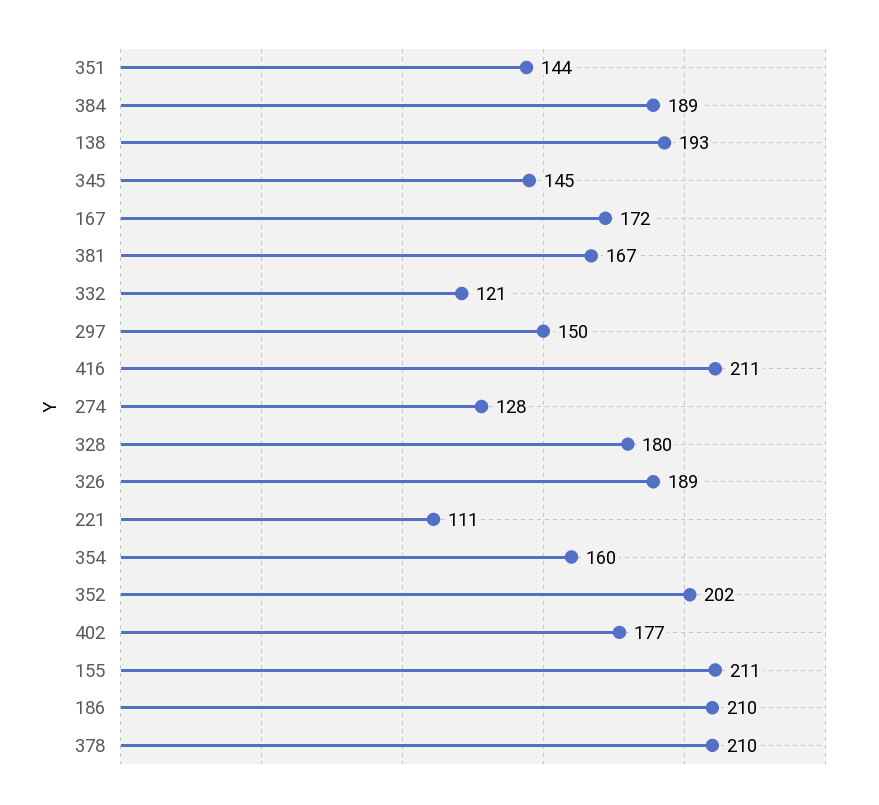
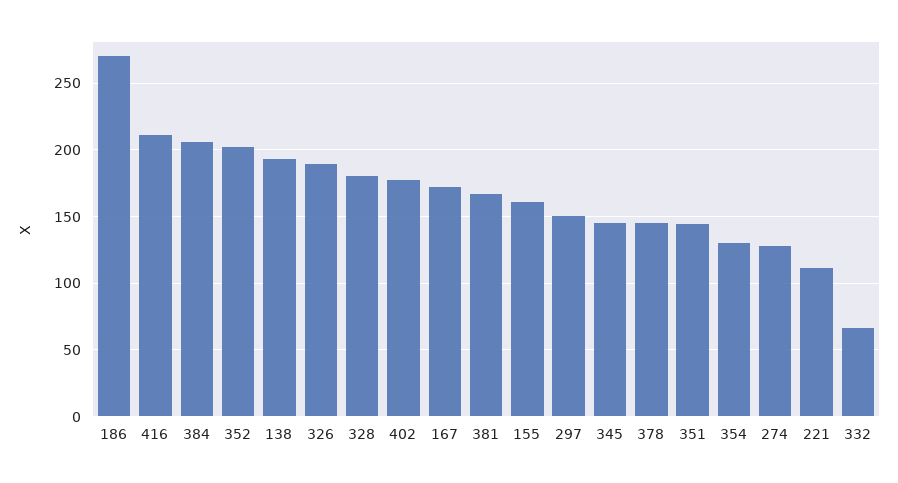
384: 189 -> 205
332: 121 -> 65
354: 160 -> 130
155: 211 -> 160
186: 210 -> 270
378: 210 -> 145

